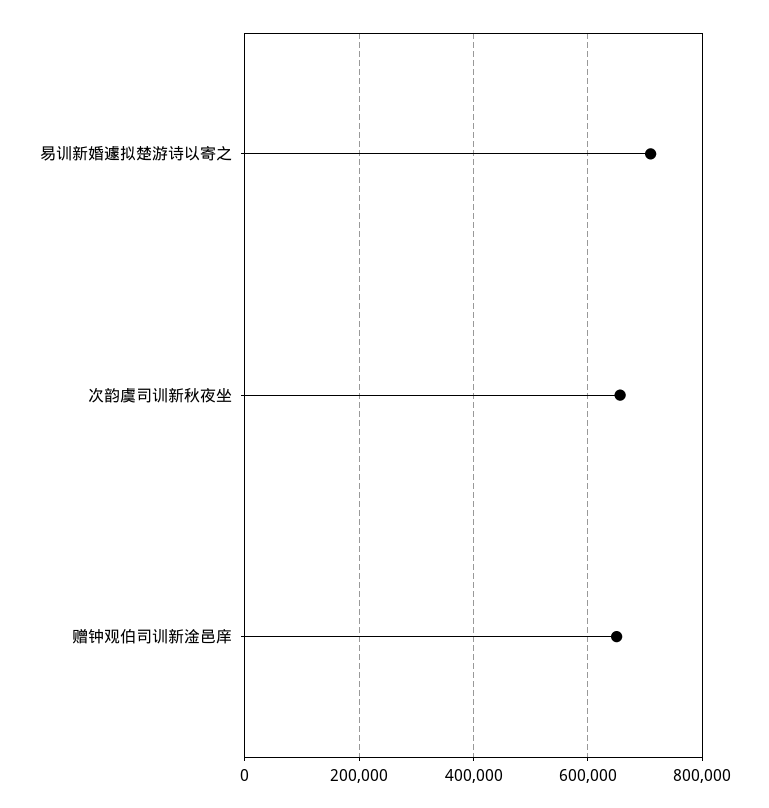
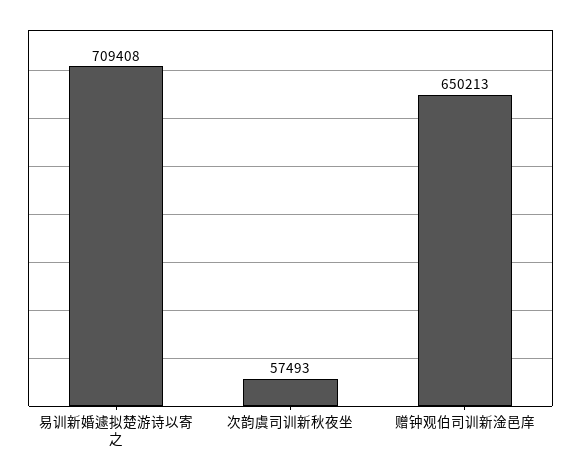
次韵虞司训新秋夜坐: 660000 -> 57493

